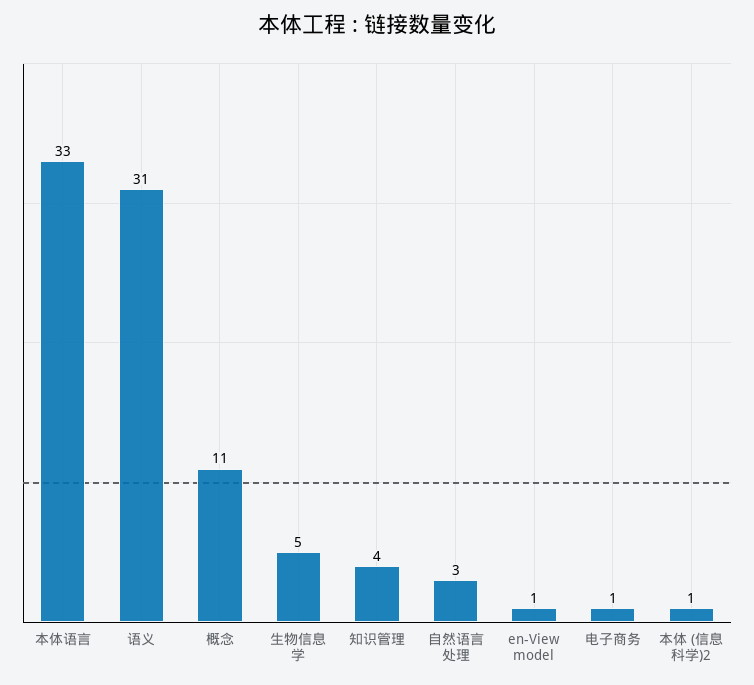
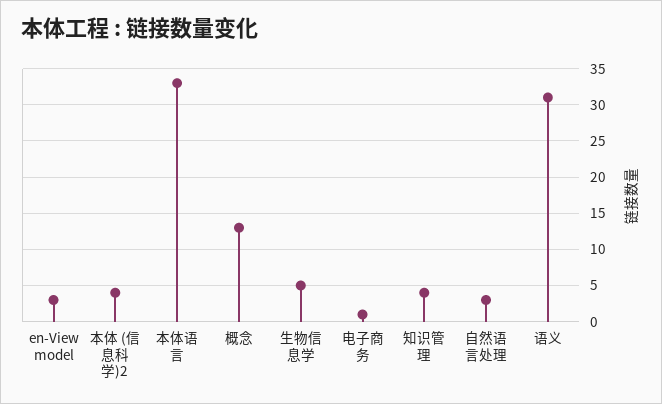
概念: 11 -> 13
en-View model: 1 -> 3
本体 (信息科学)2: 1 -> 4

